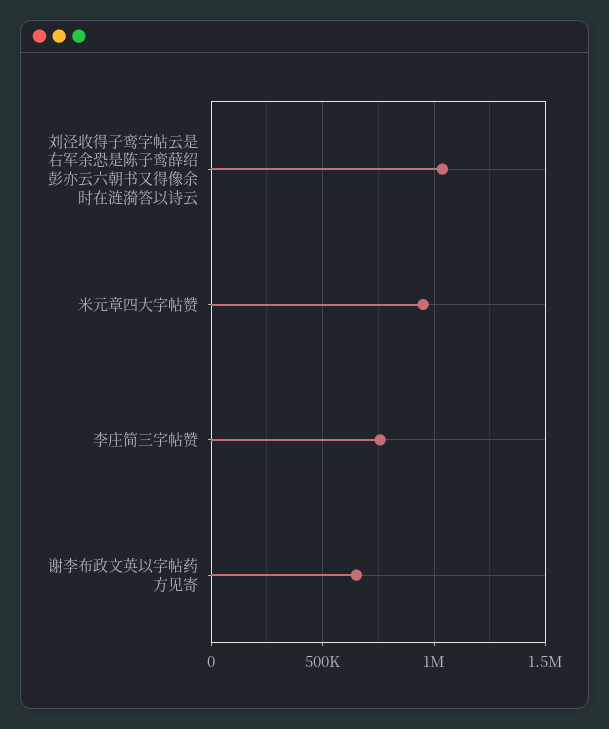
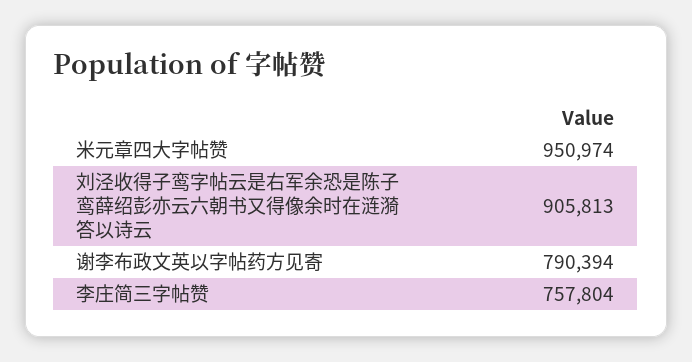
刘泾收得子鸾字帖云是右军余恐是陈子鸾薛绍彭亦云六朝书又得像余时在涟漪答以诗云: 1050000 -> 905813
谢李布政文英以字帖药方见寄: 650000 -> 790394

